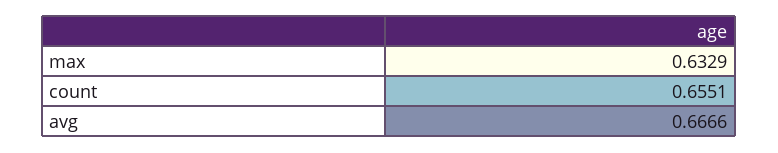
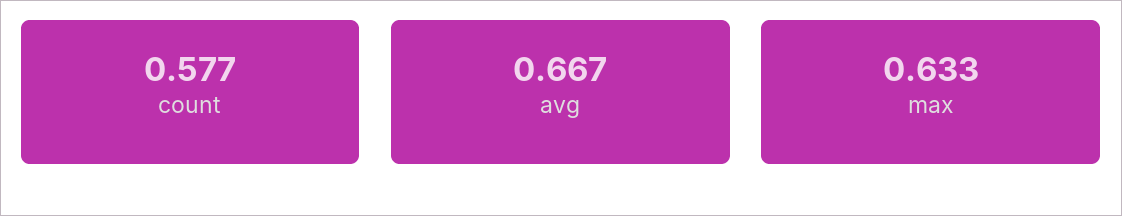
count: 0.6551 -> 0.577

